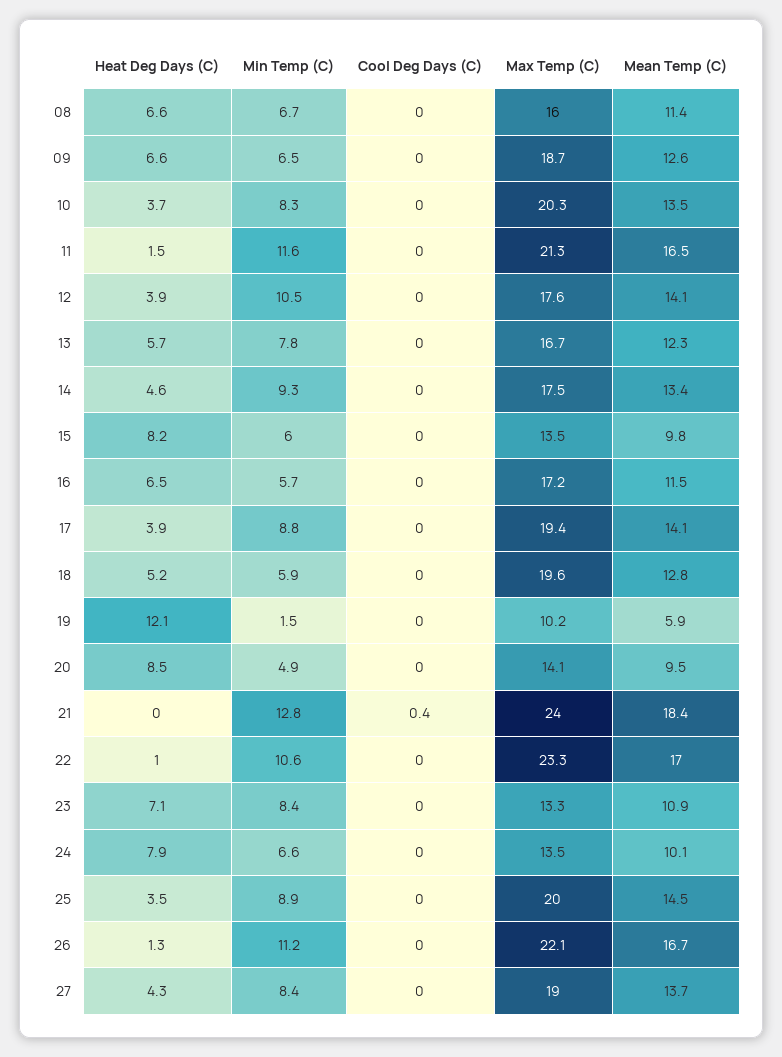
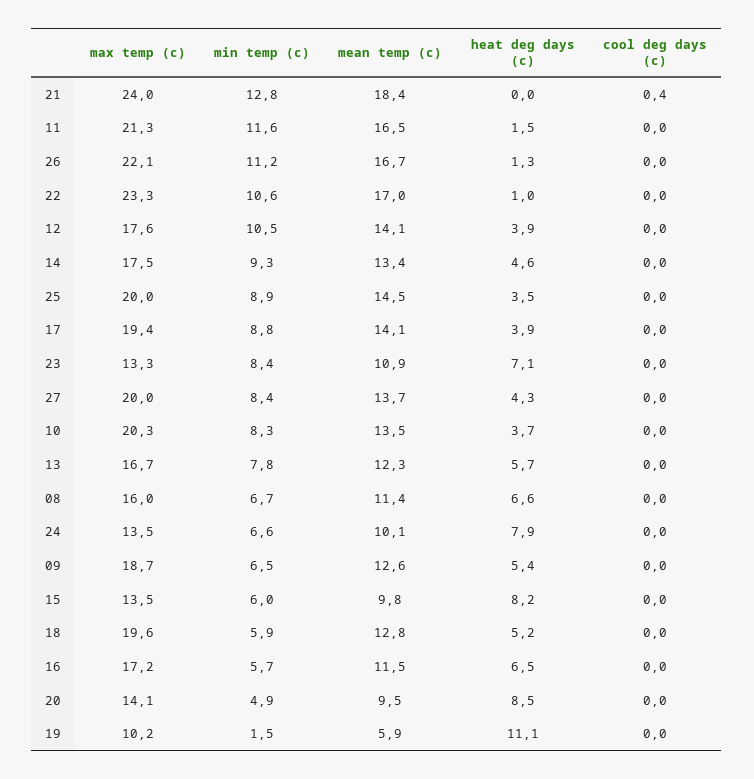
Heat Deg Days (C), 09: 6.6 -> 5.4
Heat Deg Days (C), 19: 12.1 -> 11.1
Max Temp (C), 27: 19 -> 20

